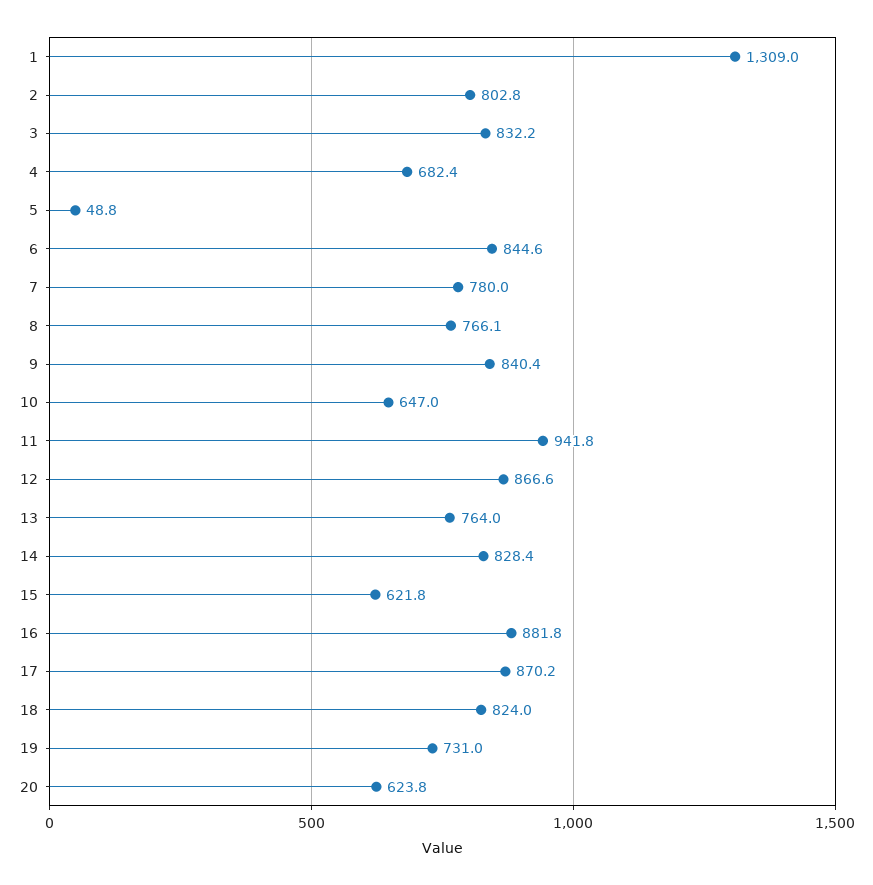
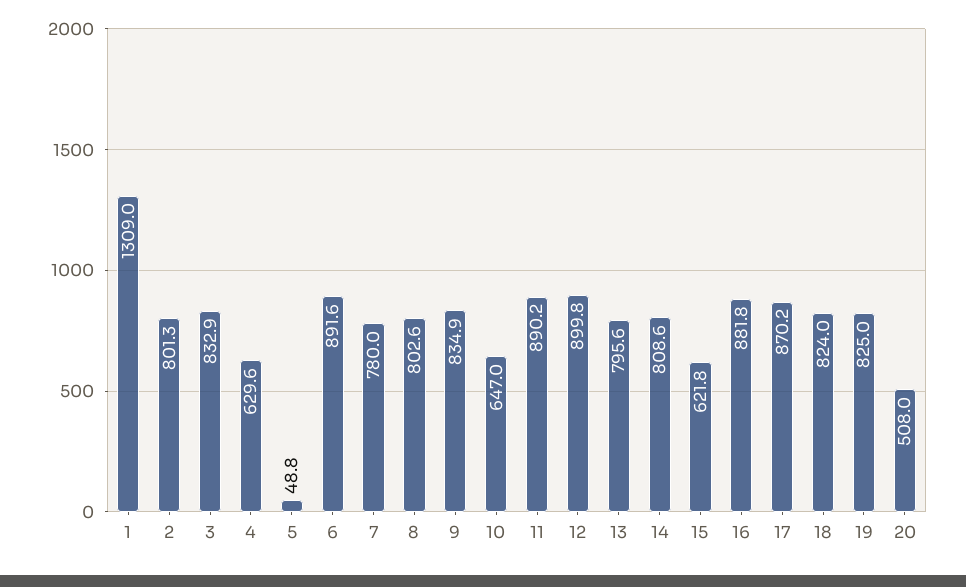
2: 802.8 -> 801.3
3: 832.2 -> 832.9
4: 682.4 -> 629.6
6: 844.6 -> 891.6
8: 766.1 -> 802.6
9: 840.4 -> 834.9
11: 941.8 -> 890.2
12: 866.6 -> 899.8
13: 764 -> 795.6
14: 828.4 -> 808.6
19: 731 -> 825
20: 623.8 -> 508

